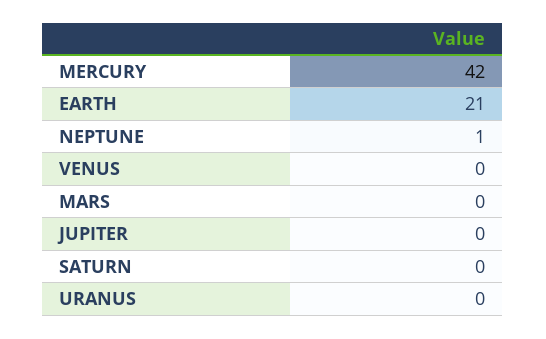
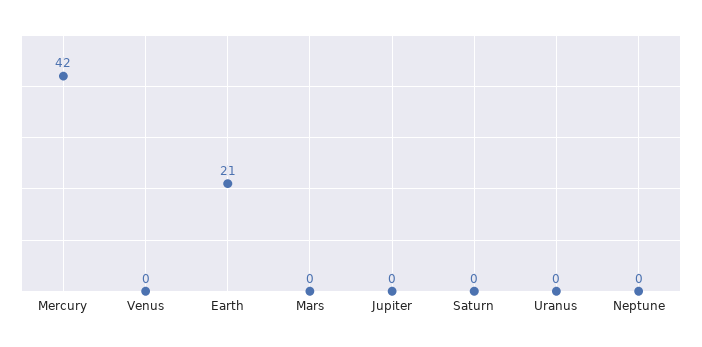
NEPTUNE: 1 -> 0

